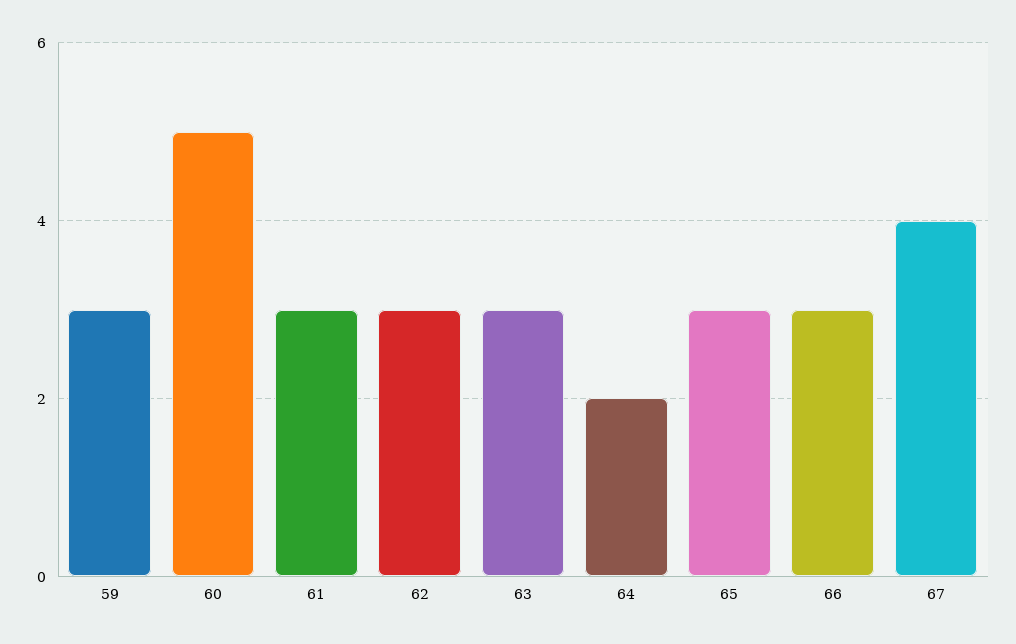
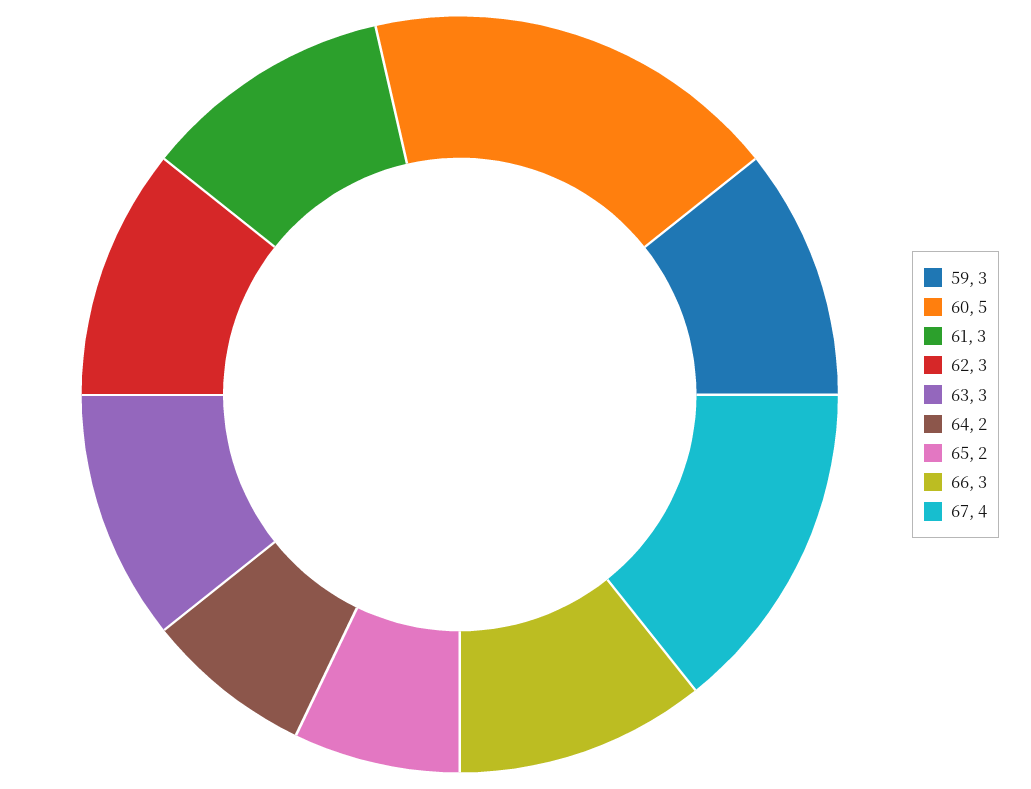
65: 3 -> 2

